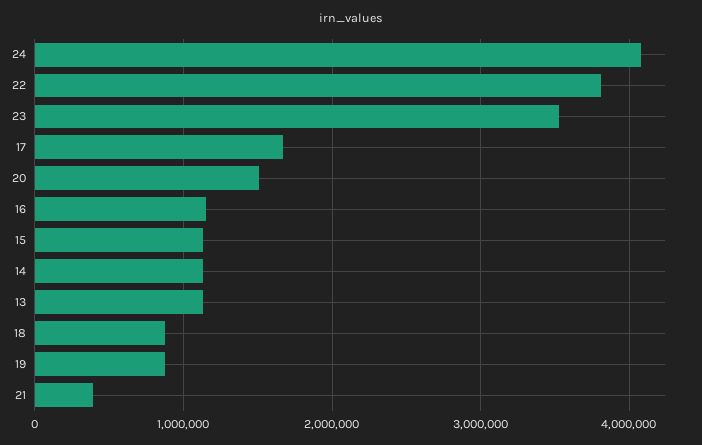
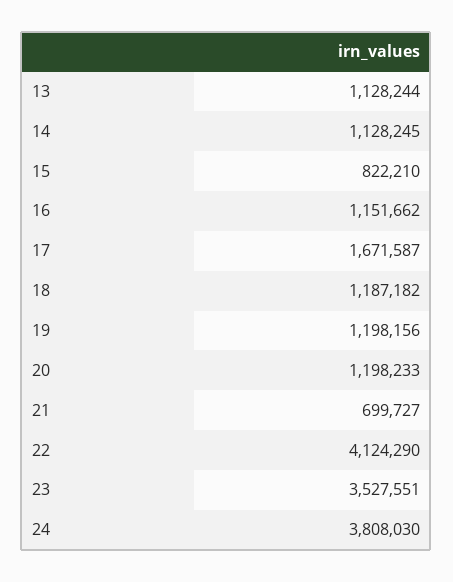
24: 4100000 -> 3808030
22: 3800000 -> 4124290
20: 1500000 -> 1198233
15: 1100000 -> 822210
18: 900000 -> 1187182
19: 900000 -> 1198156
21: 400000 -> 699727

